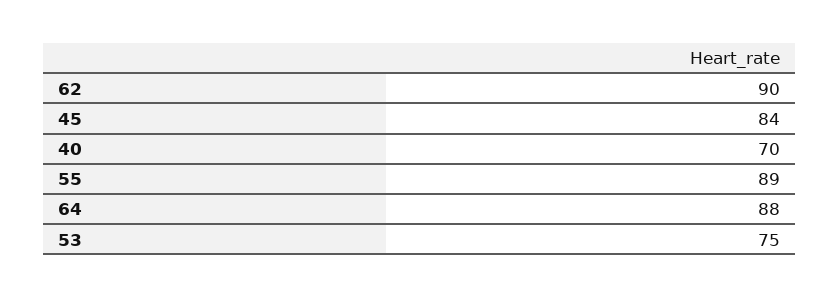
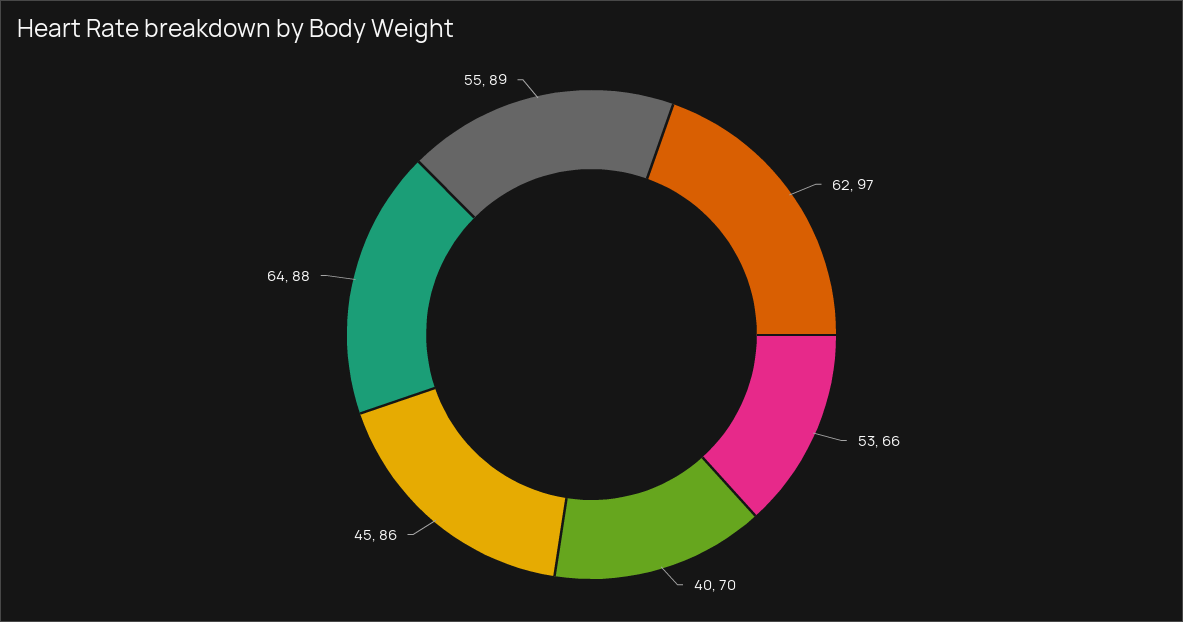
62: 90 -> 97
45: 84 -> 86
53: 75 -> 66

